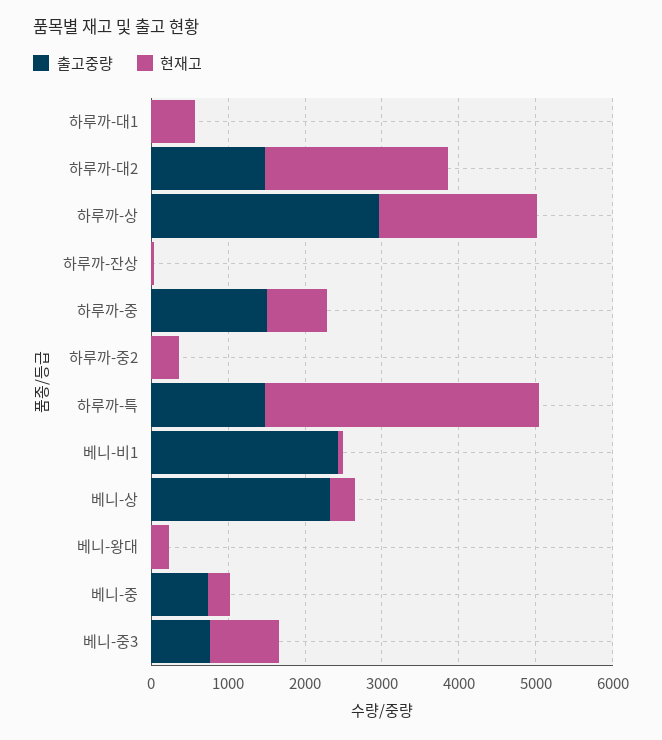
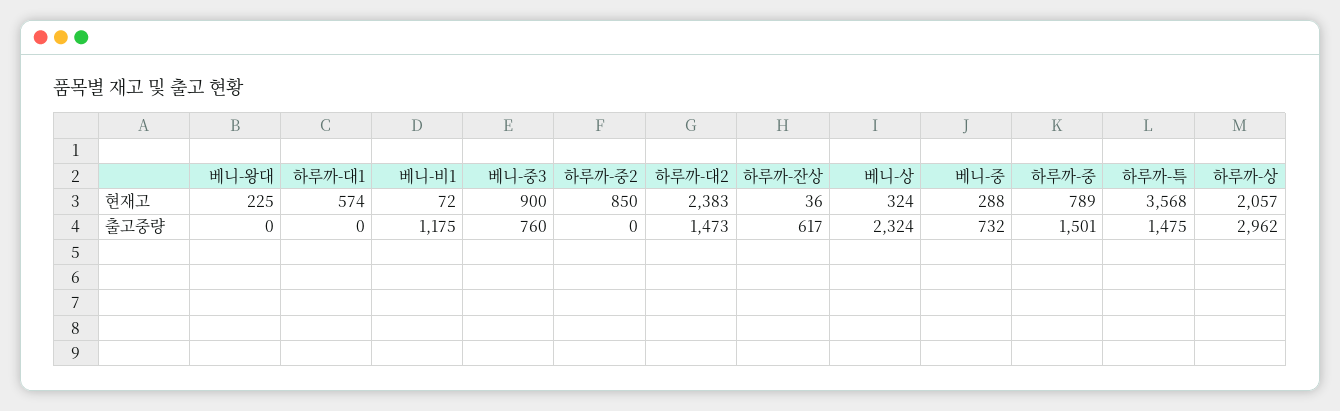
출고중량, 하루까-잔상: 0 -> 617
현재고, 하루까-중2: 400 -> 850
출고중량, 베니-비1: 2400 -> 1175

